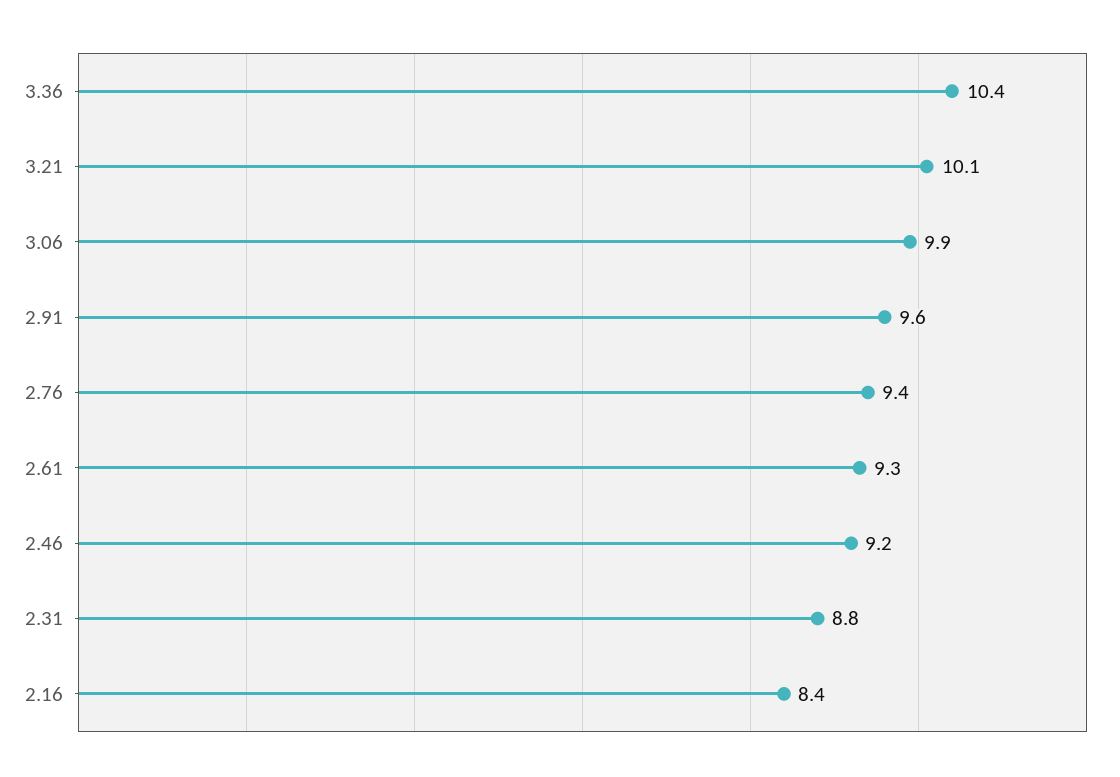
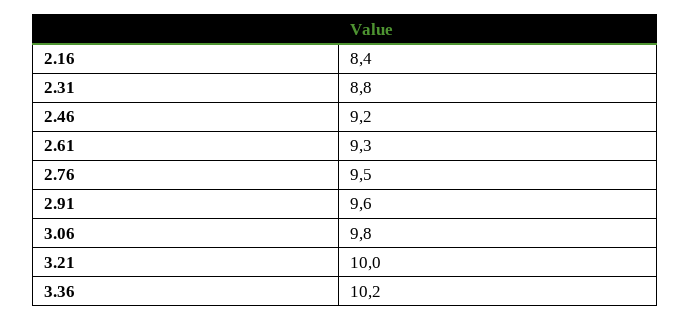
3.36: 10.4 -> 10.2
3.21: 10.1 -> 10
3.06: 9.9 -> 9.8
2.76: 9.4 -> 9.5

